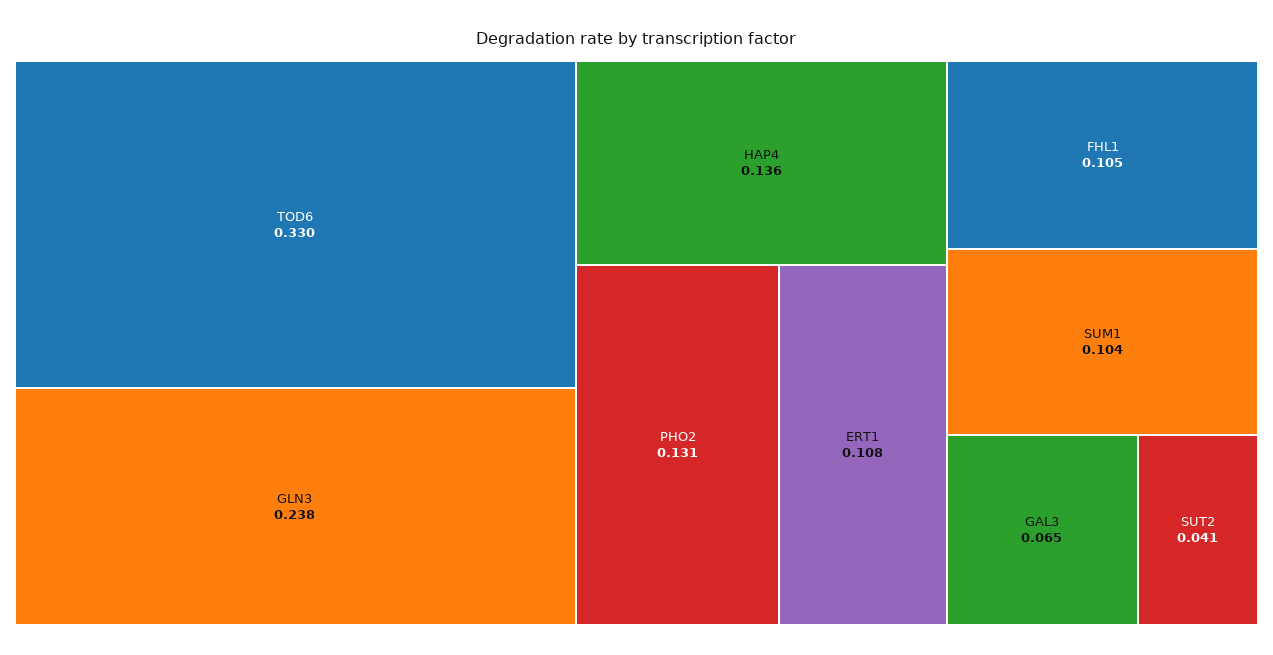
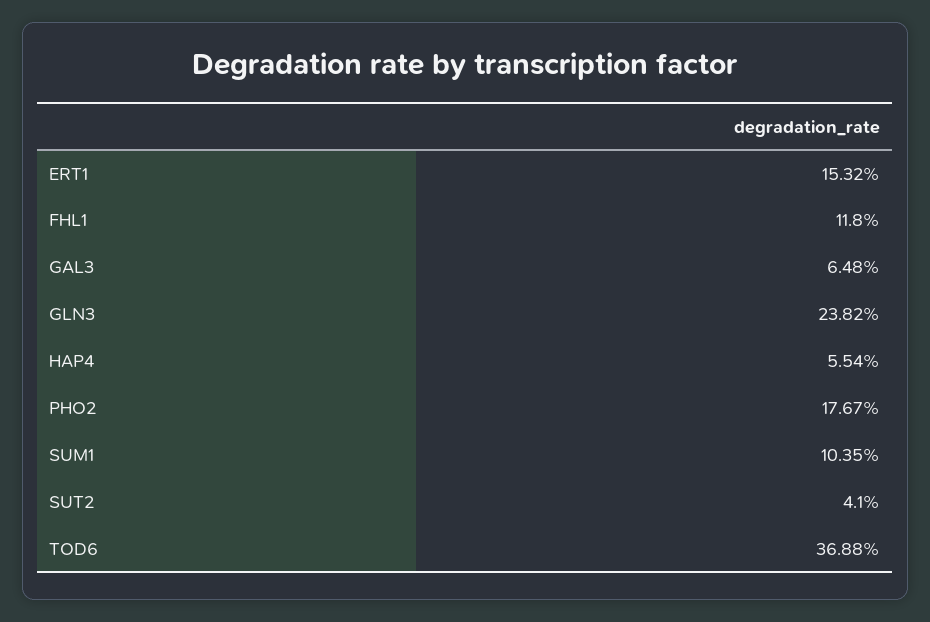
TOD6: 0.33 -> 0.3688
HAP4: 0.136 -> 0.0554
PHO2: 0.131 -> 0.1767
ERT1: 0.108 -> 0.1532
FHL1: 0.105 -> 0.118

